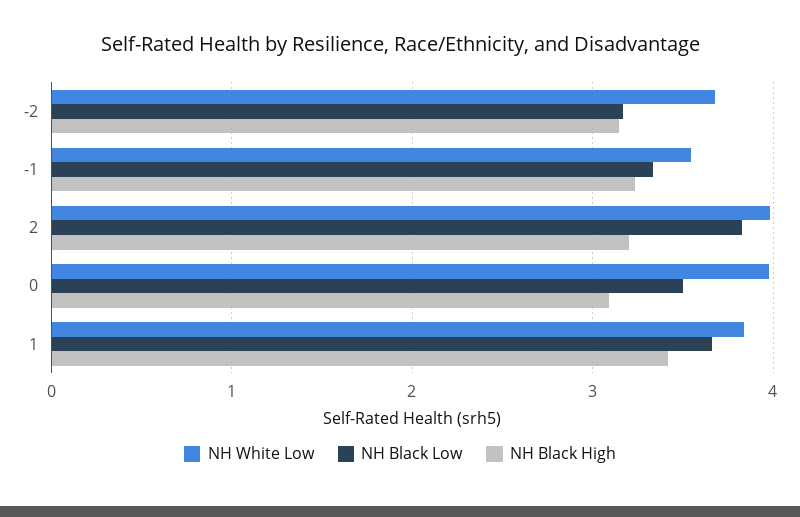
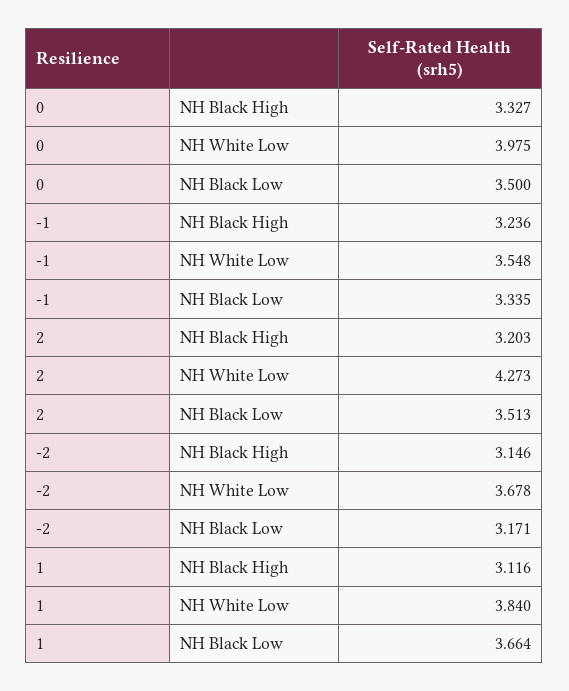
NH White Low, 2: 4 -> 4.273
NH Black Low, 2: 3.8 -> 3.513
NH Black High, 0: 3.1 -> 3.327
NH Black High, 1: 3.4 -> 3.116

